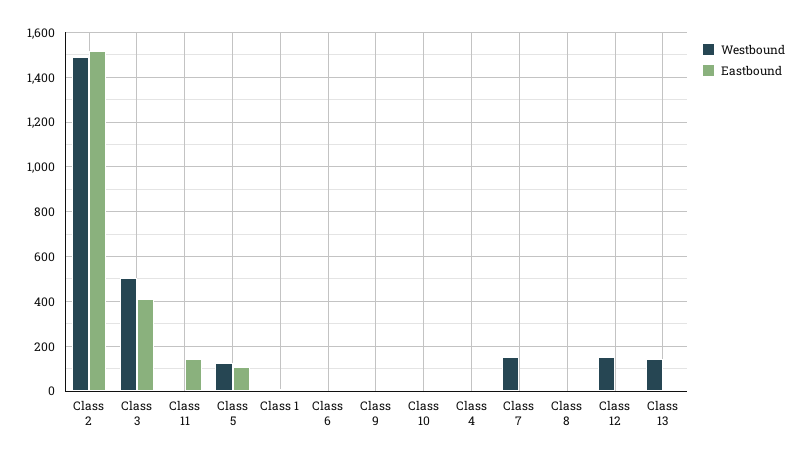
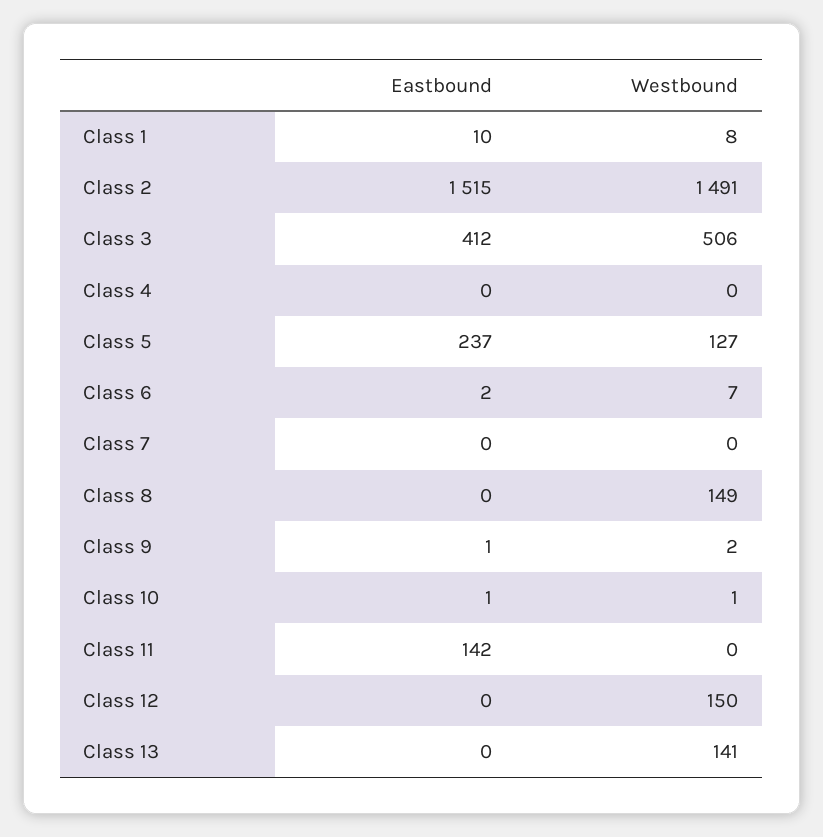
Eastbound, Class 5: 100 -> 237
Westbound, Class 7: 150 -> 0
Westbound, Class 8: 0 -> 149

